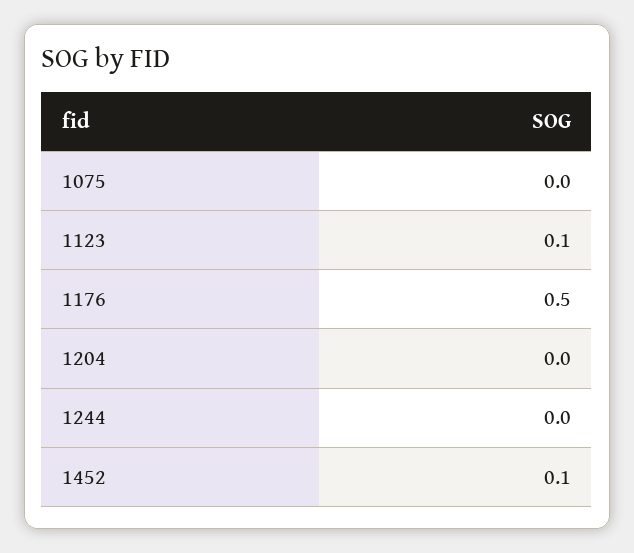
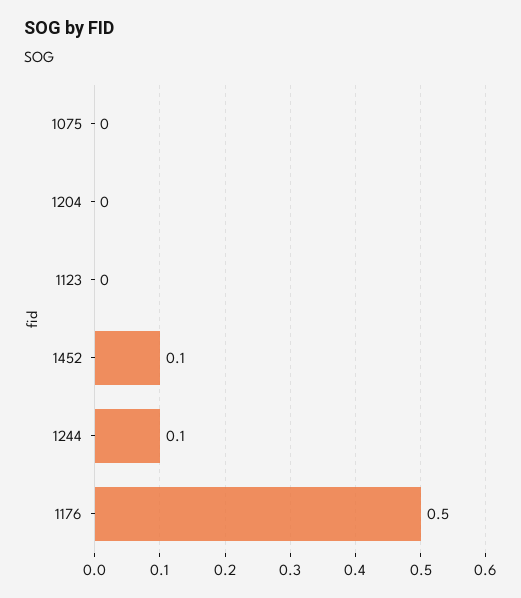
1123: 0.1 -> 0
1244: 0 -> 0.1

